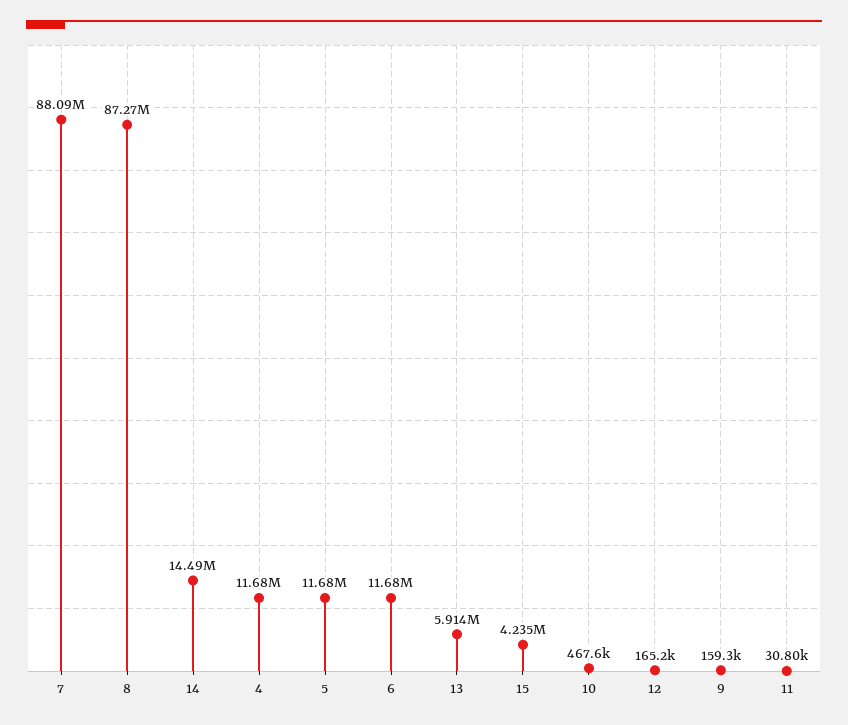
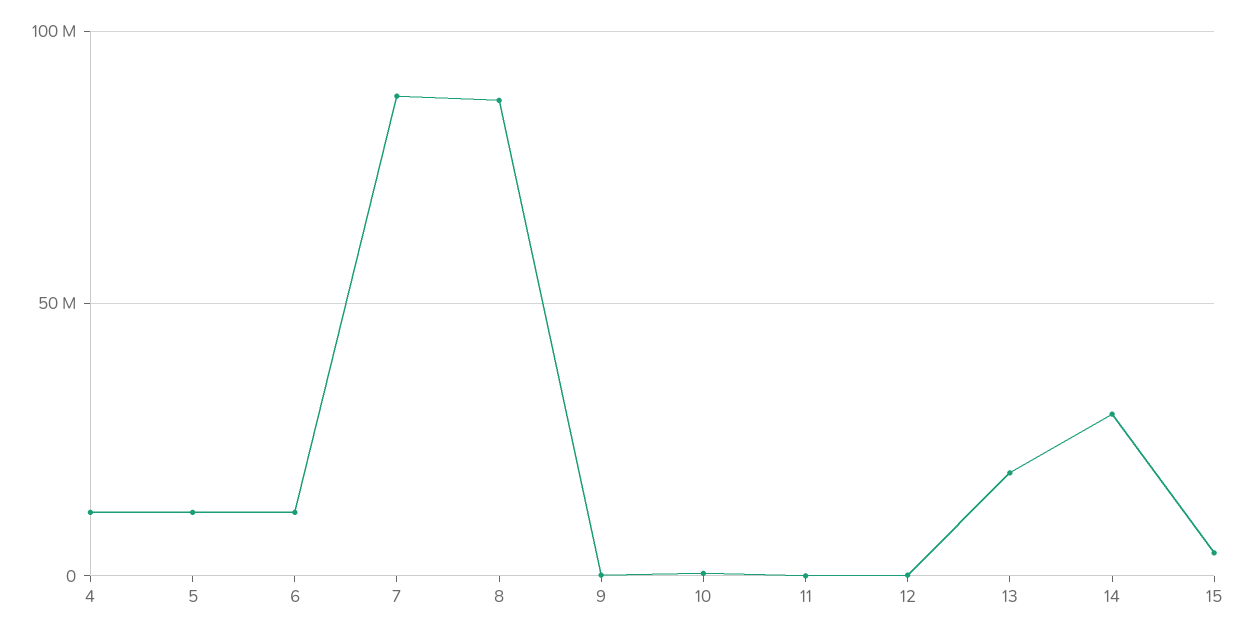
14: 14490000 -> 30000000
13: 5914000 -> 20000000

